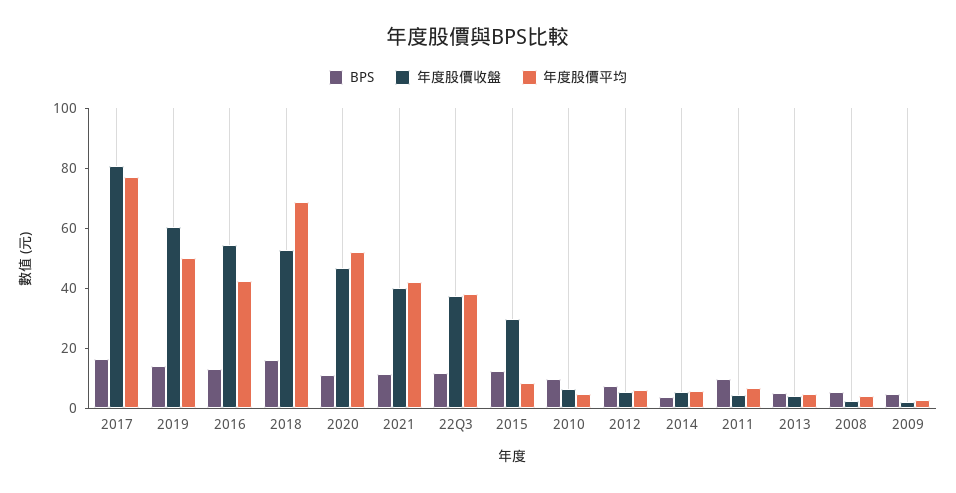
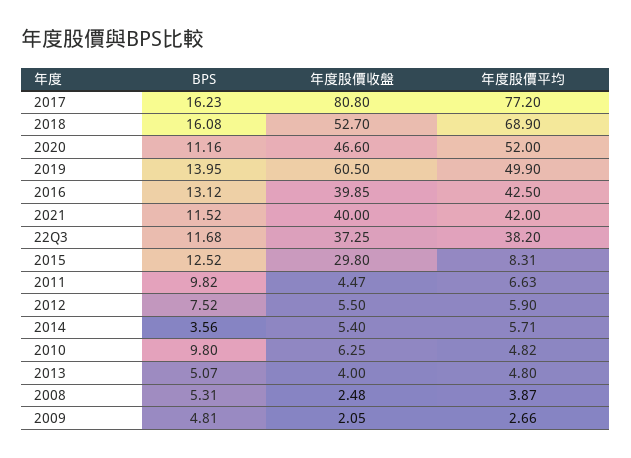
年度股價收盤, 2016: 55 -> 39.85

